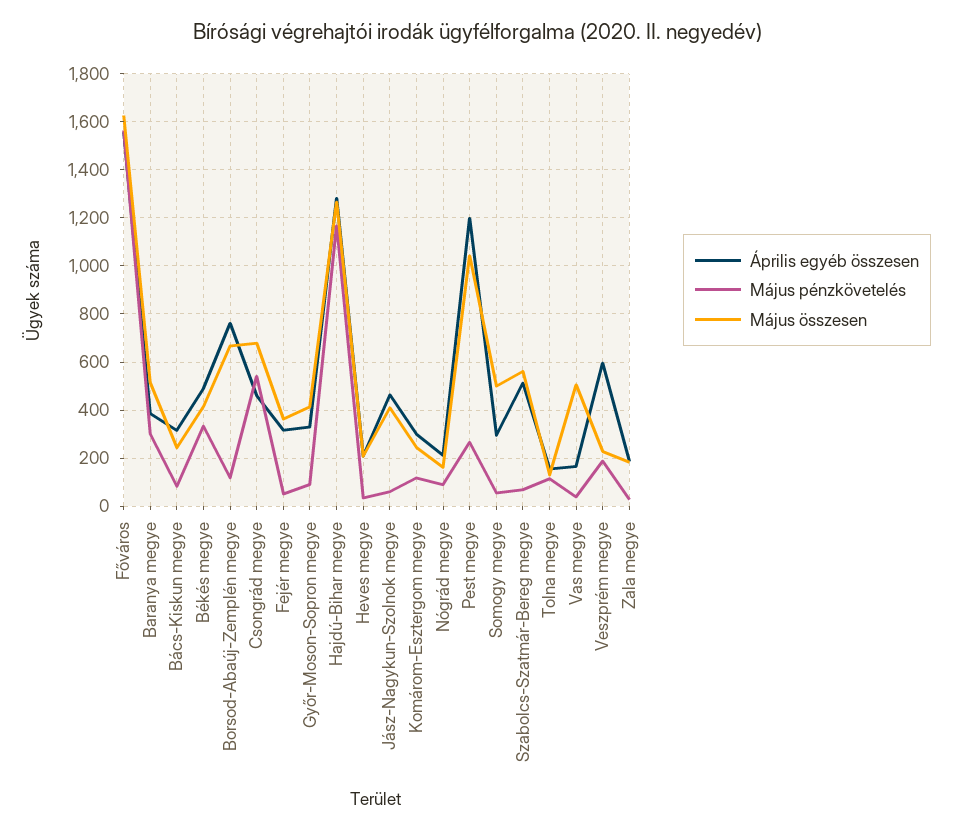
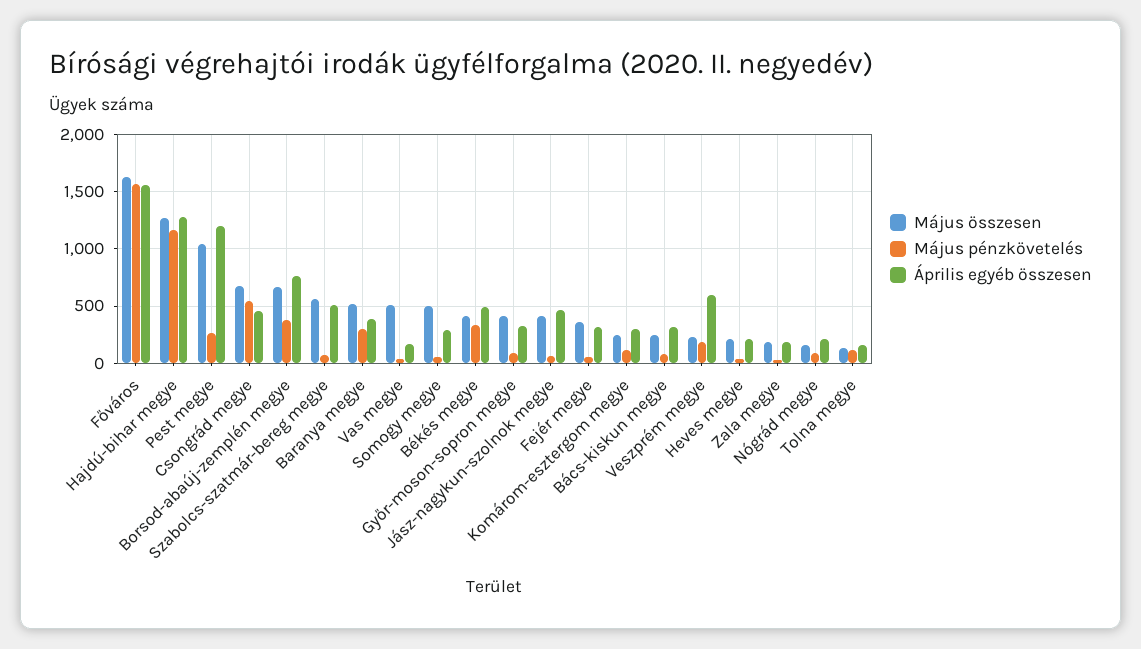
Május pénzkövetelés, Borsod-Abaúj-Zemplén megye: 125 -> 400

